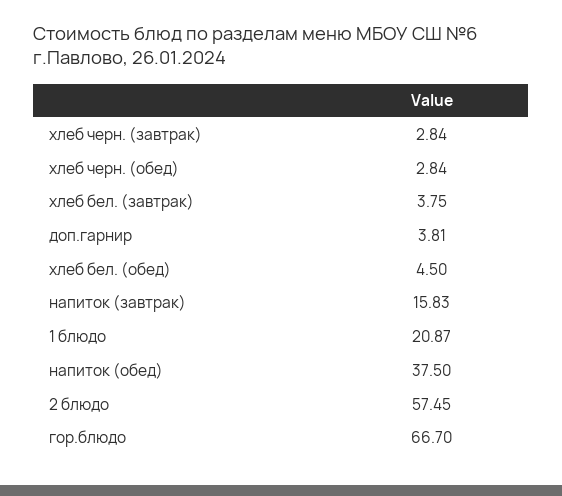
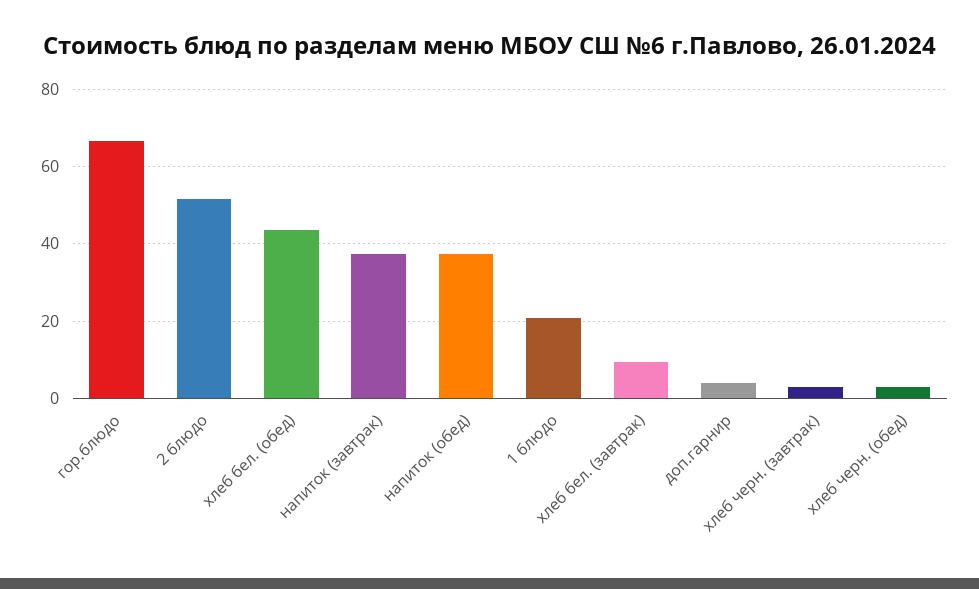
хлеб бел. (завтрак): 3.75 -> 10
хлеб бел. (обед): 4.5 -> 44
напиток (завтрак): 15.83 -> 38
2 блюдо: 57.45 -> 52

